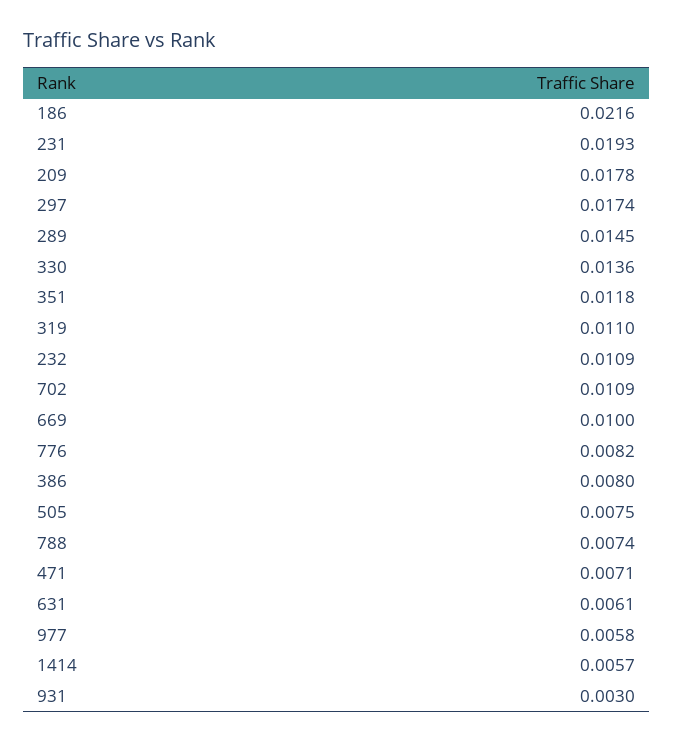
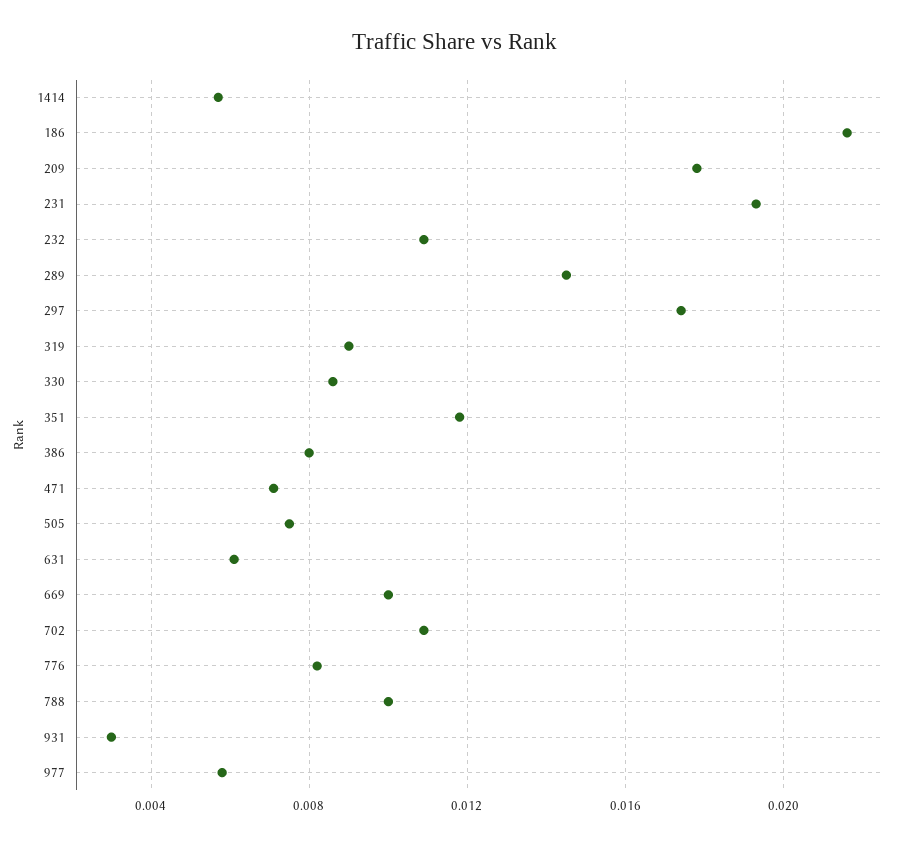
330: 0.0136 -> 0.0085
319: 0.011 -> 0.009
788: 0.0074 -> 0.01

